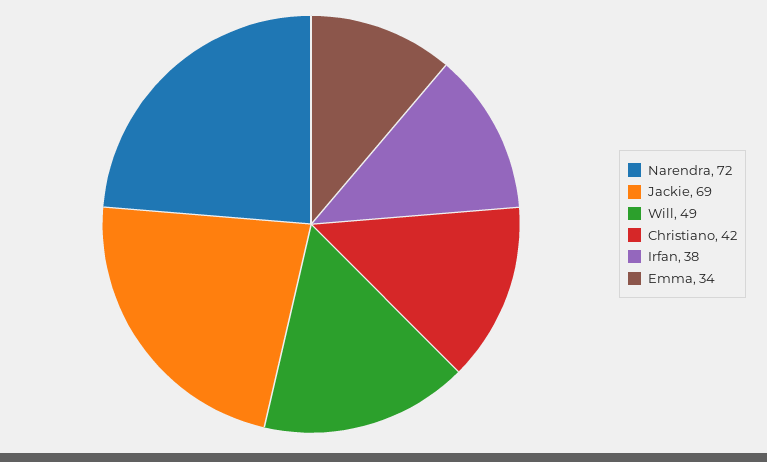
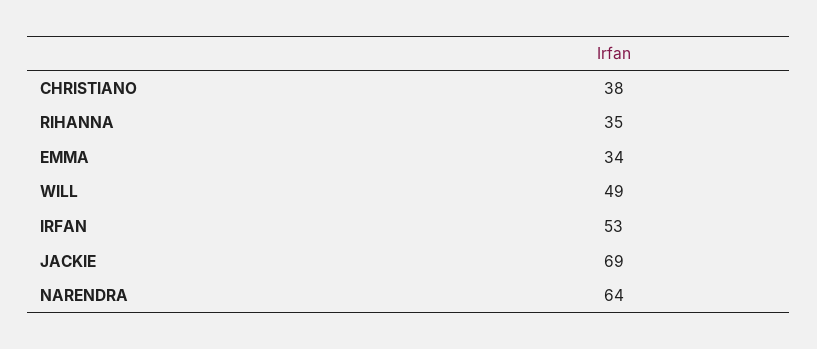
Narendra: 72 -> 64
Christiano: 42 -> 38
Irfan: 38 -> 53
RIHANNA: none -> 35

